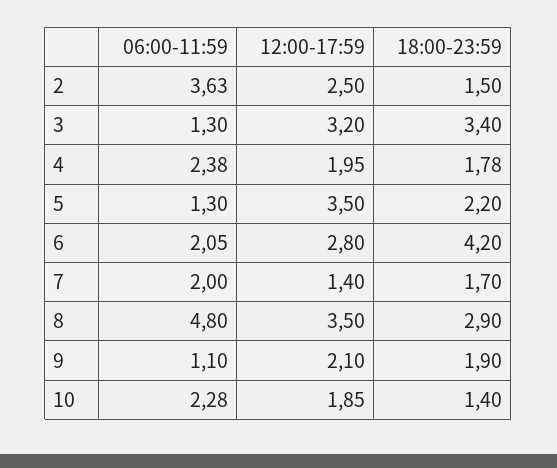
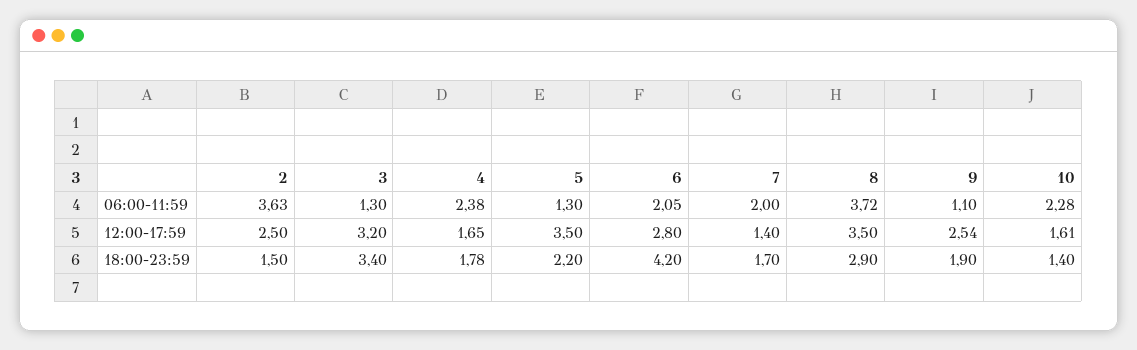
12:00-17:59, 4: 1.95 -> 1.65
06:00-11:59, 8: 4.8 -> 3.72
12:00-17:59, 9: 2.1 -> 2.54
12:00-17:59, 10: 1.85 -> 1.61

